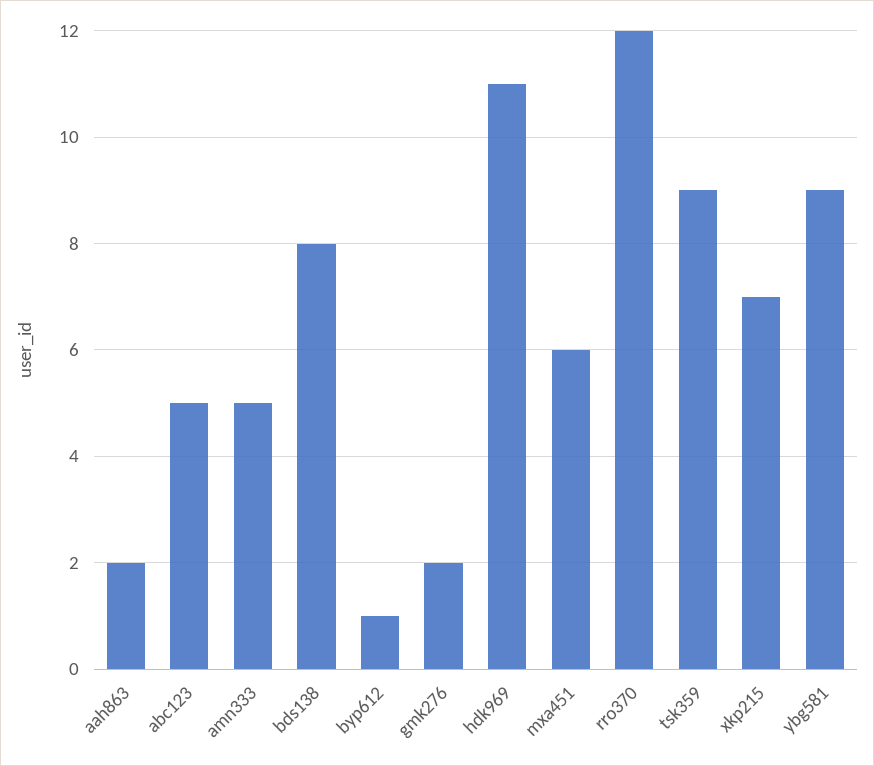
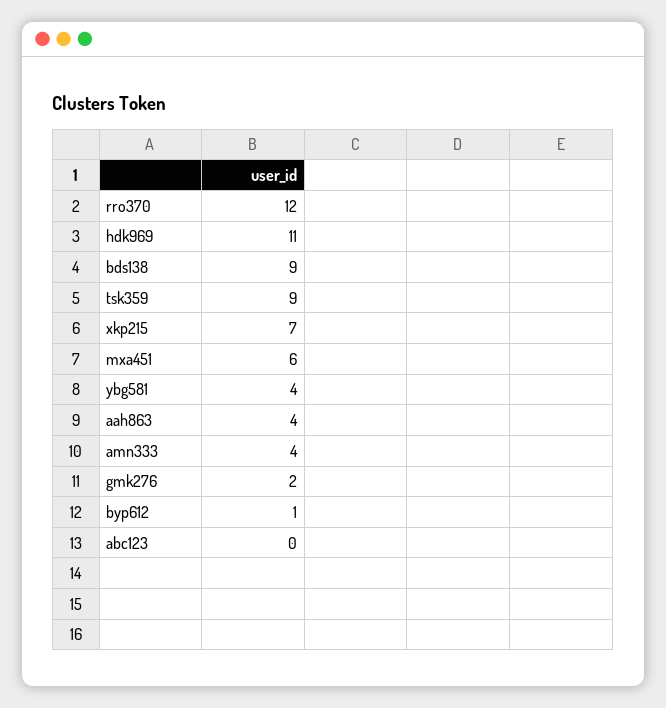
aah863: 2 -> 4
abc123: 5 -> 0
amn333: 5 -> 4
bds138: 8 -> 9
ybg581: 9 -> 4

